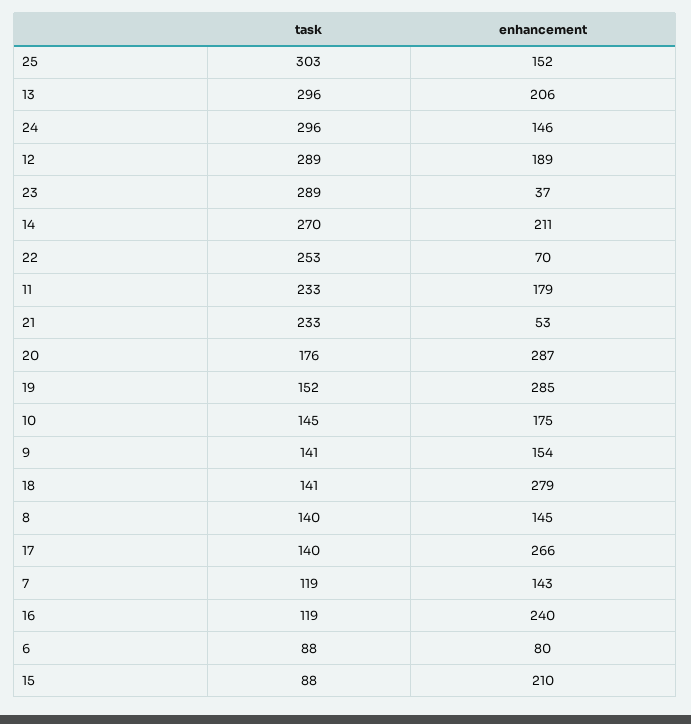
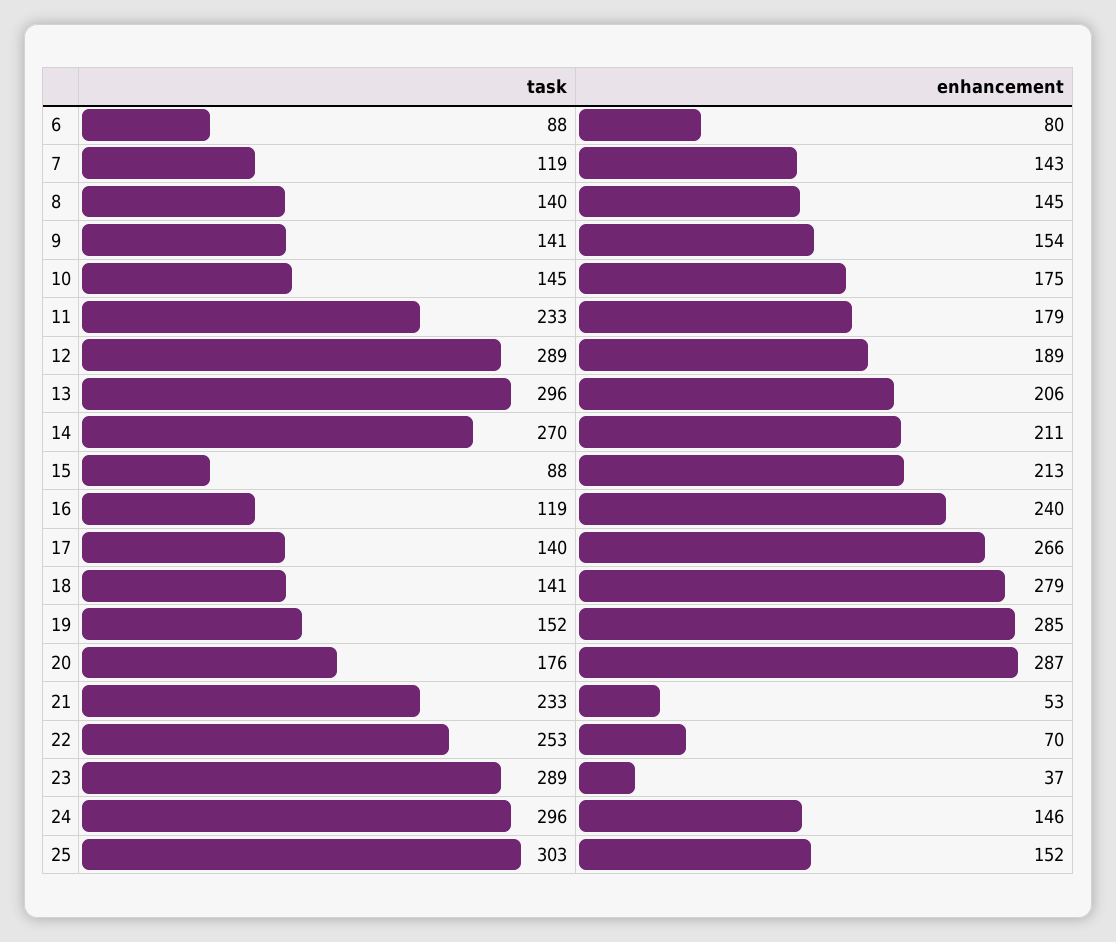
enhancement, 15: 210 -> 213

